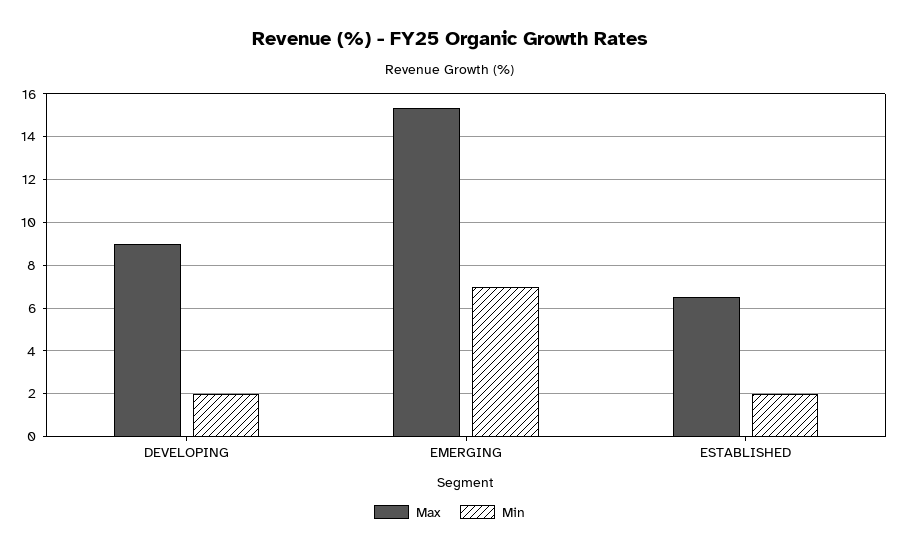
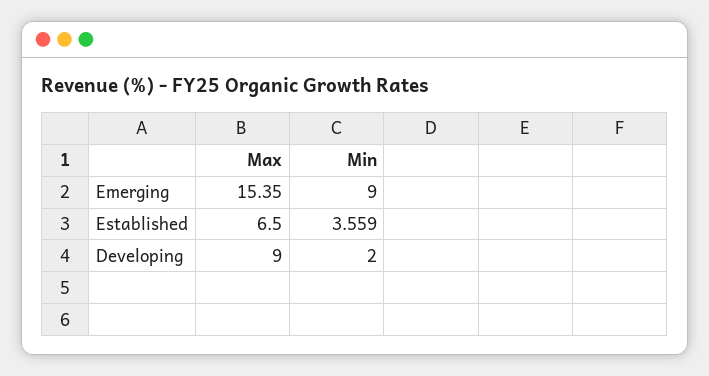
Min, EMERGING: 7 -> 9
Min, ESTABLISHED: 2 -> 3.559

